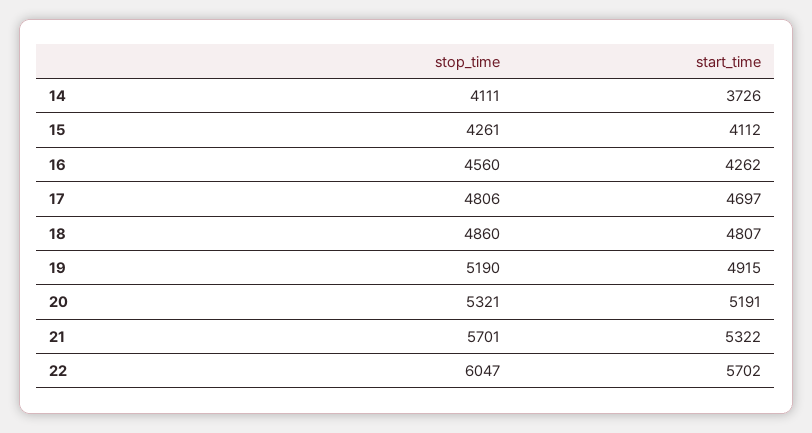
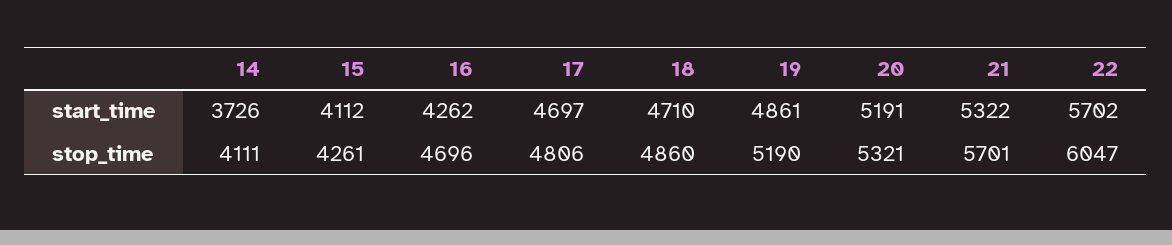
stop_time, 16: 4560 -> 4696
start_time, 18: 4807 -> 4710
start_time, 19: 4915 -> 4861

